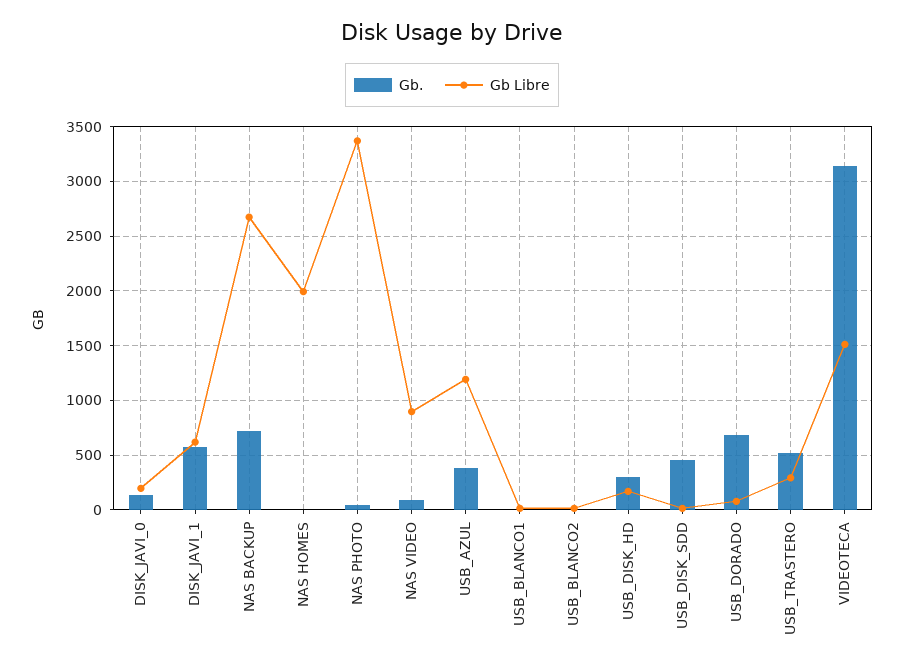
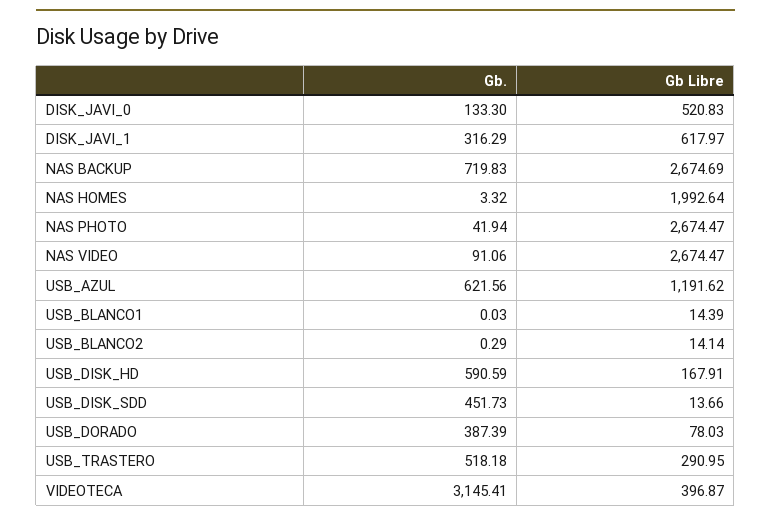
Gb Libre, DISK_JAVI_0: 200 -> 520.83
Gb., DISK_JAVI_1: 600 -> 316.29
Gb Libre, NAS PHOTO: 3400 -> 2674.47
Gb Libre, NAS VIDEO: 900 -> 2674.47
Gb., USB_AZUL: 400 -> 621.56
Gb., USB_DISK_HD: 300 -> 590.59
Gb., USB_DORADO: 700 -> 387.39
Gb Libre, VIDEOTECA: 1500 -> 396.87

